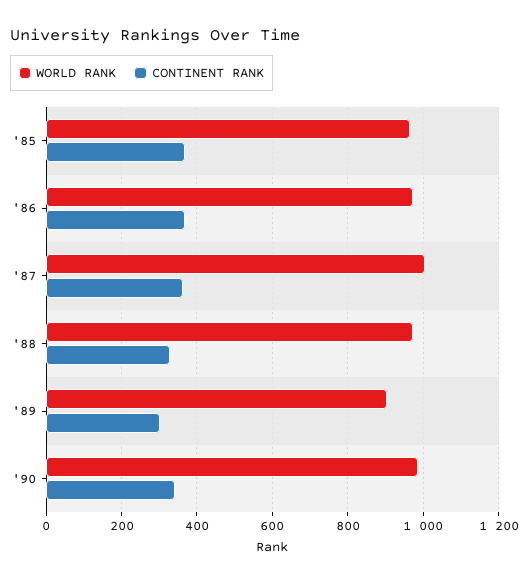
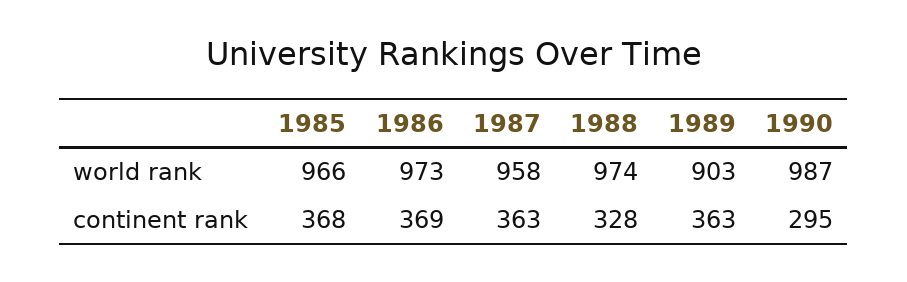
WORLD RANK, '87: 1000 -> 958
CONTINENT RANK, '89: 300 -> 363
CONTINENT RANK, '90: 340 -> 295

